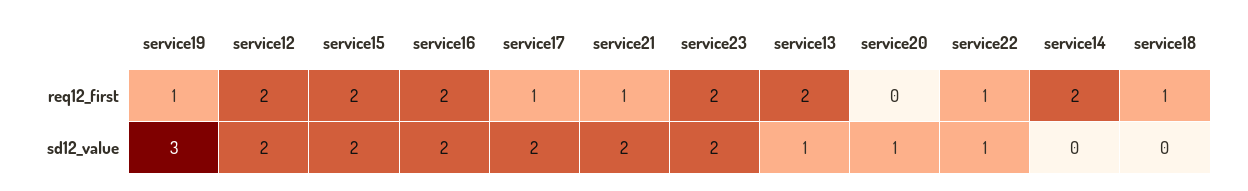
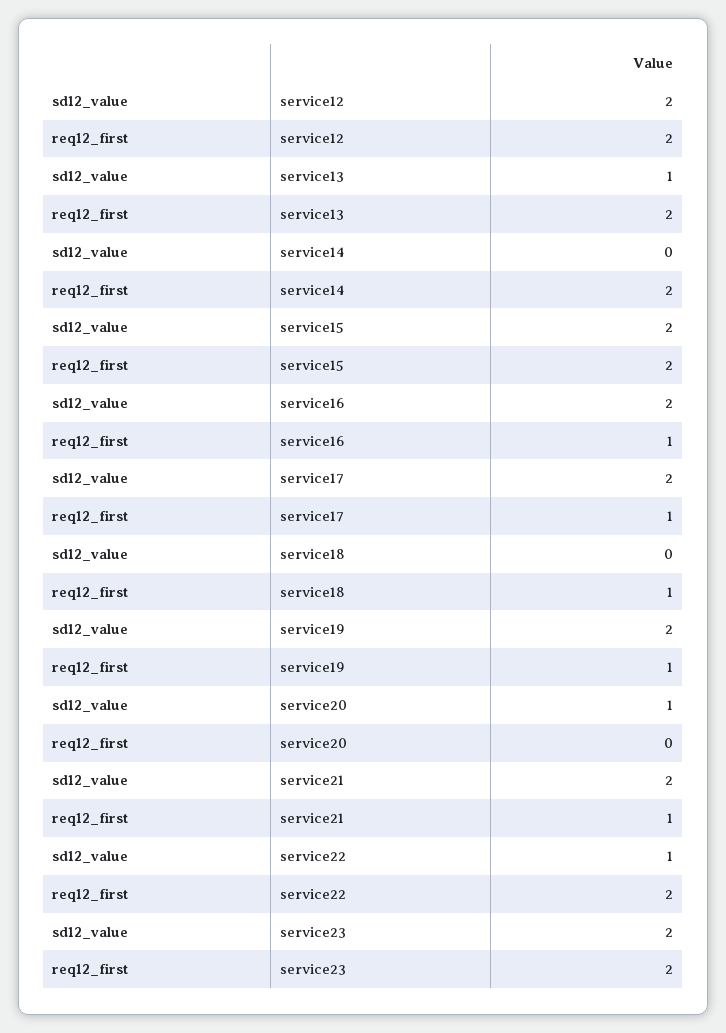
service16, req12_first: 2 -> 1
service22, req12_first: 1 -> 2
service19, sd12_value: 3 -> 2

